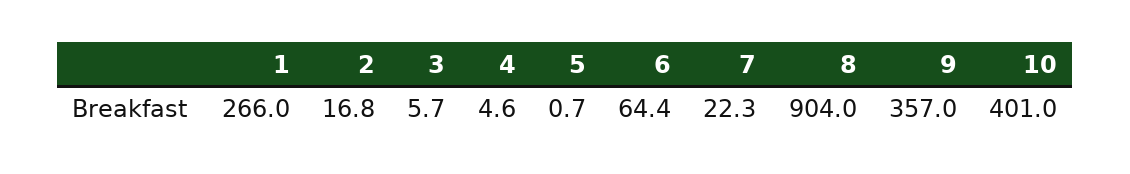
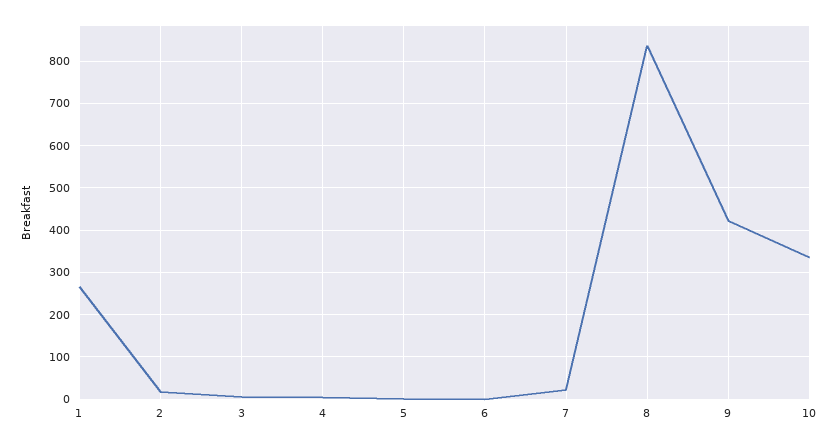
6: 64.4 -> 0
8: 904 -> 840
9: 357 -> 420
10: 401 -> 340

